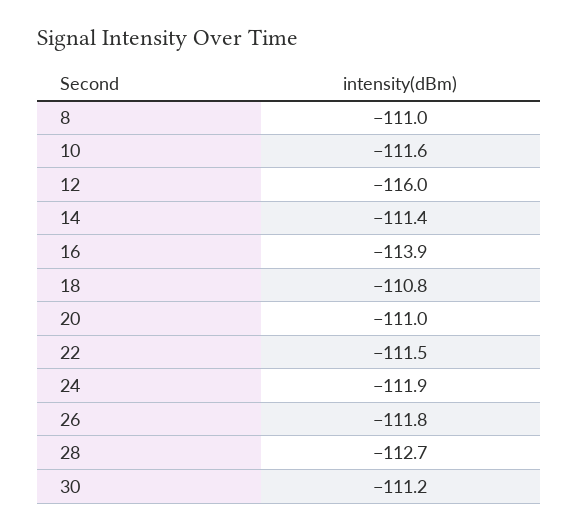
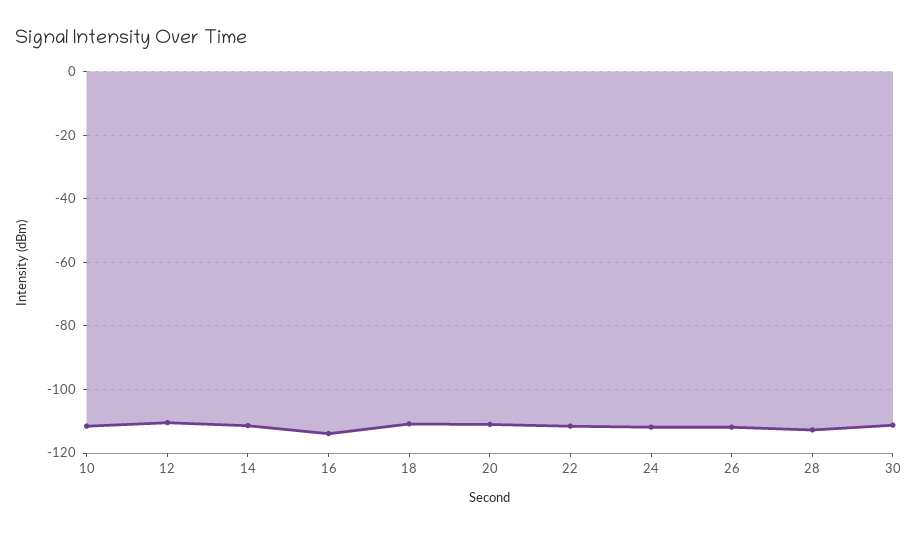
8: -111 -> none
12: -116 -> -110

